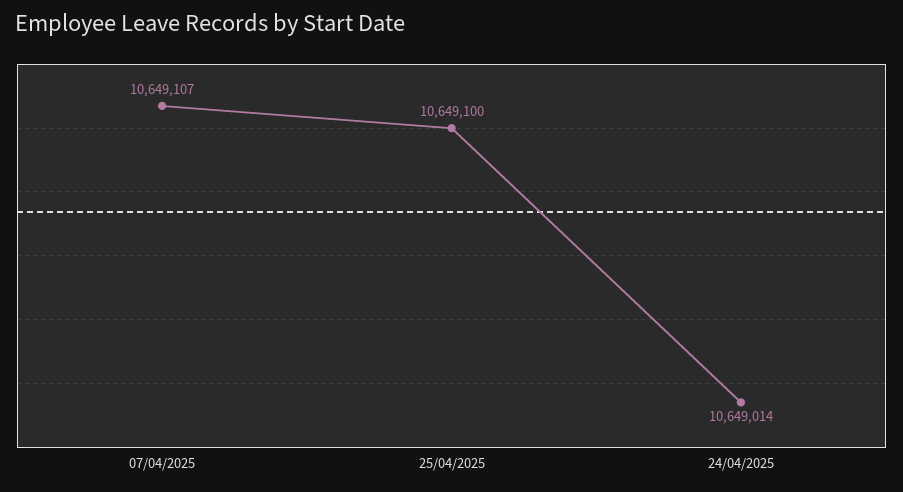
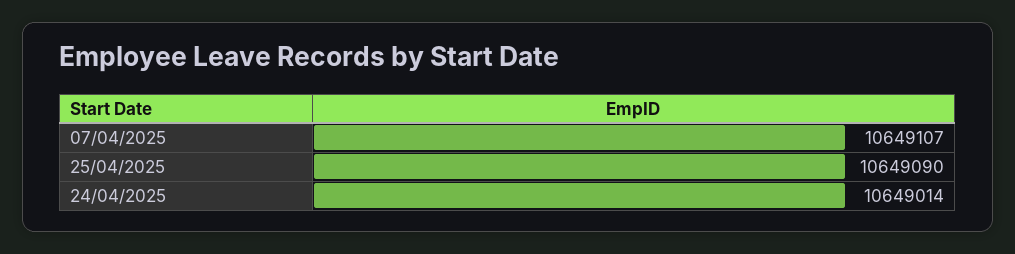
25/04/2025: 10649100 -> 10649090

